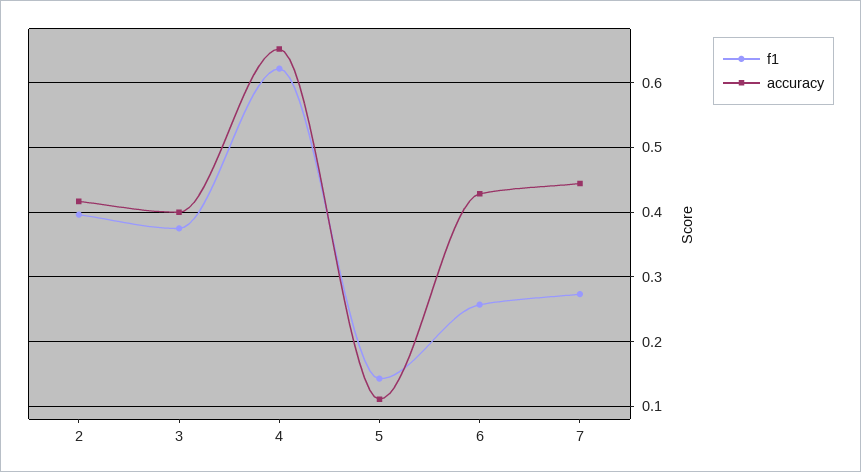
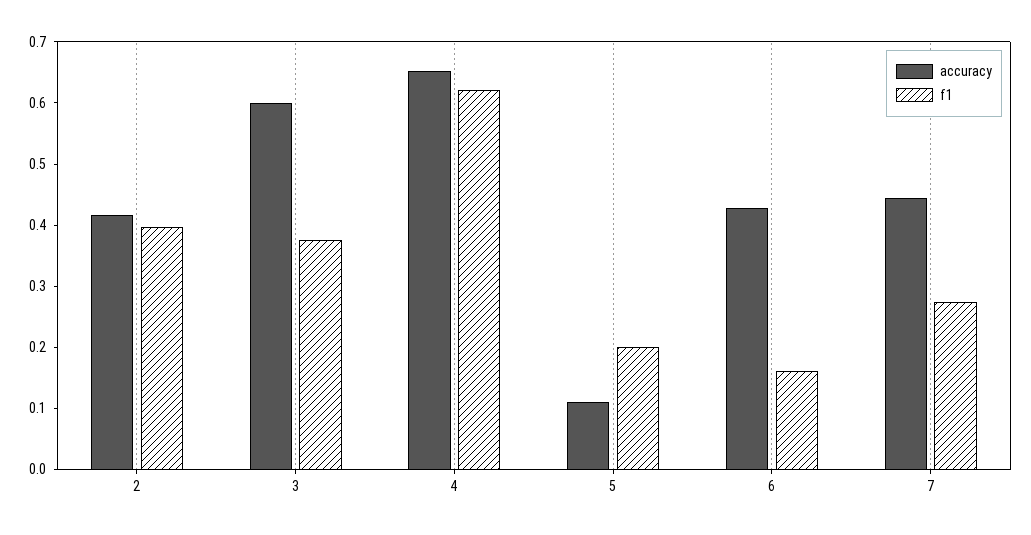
accuracy, 3: 0.4 -> 0.6
f1, 5: 0.14 -> 0.2
f1, 6: 0.26 -> 0.16

